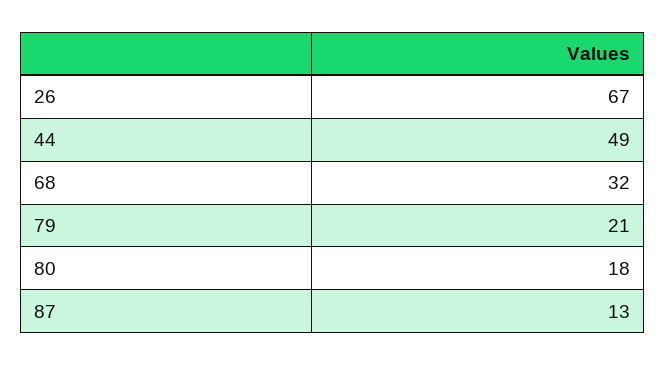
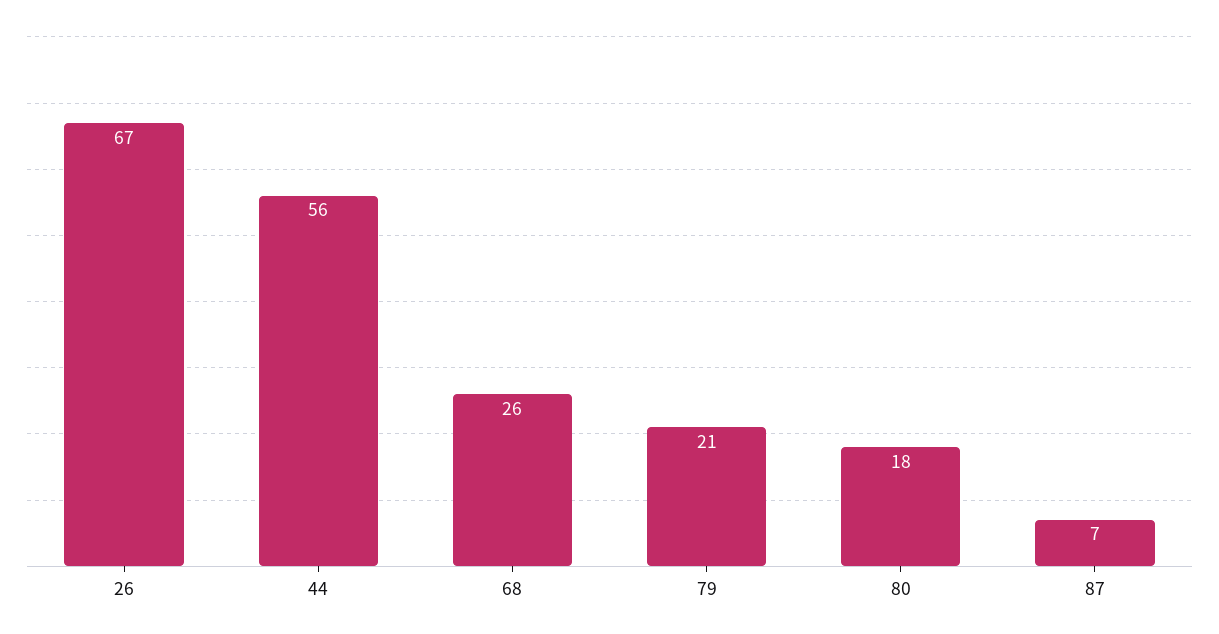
44: 49 -> 56
68: 32 -> 26
87: 13 -> 7

